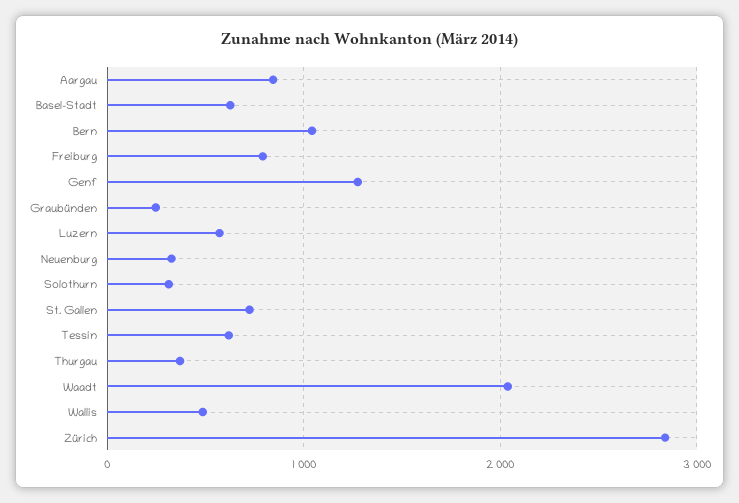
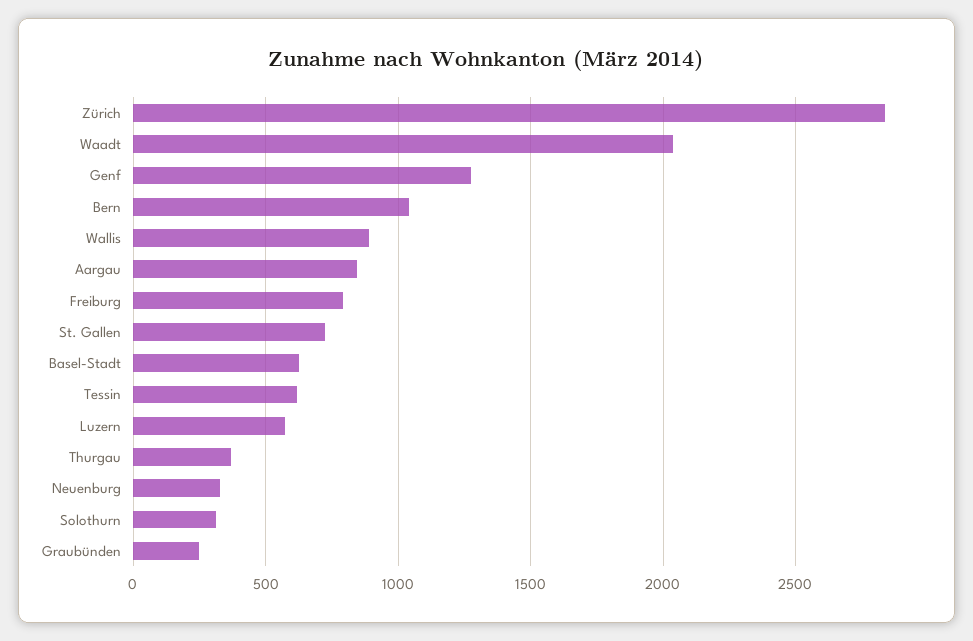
Wallis: 500 -> 900

